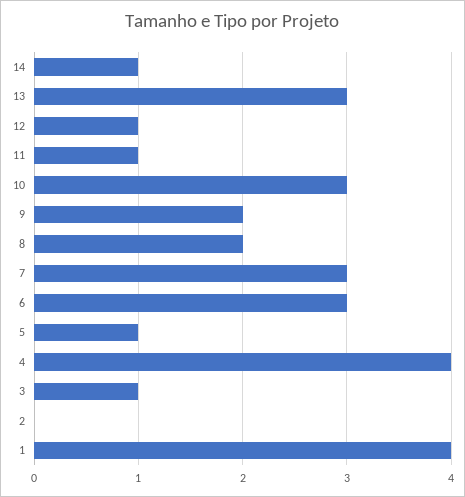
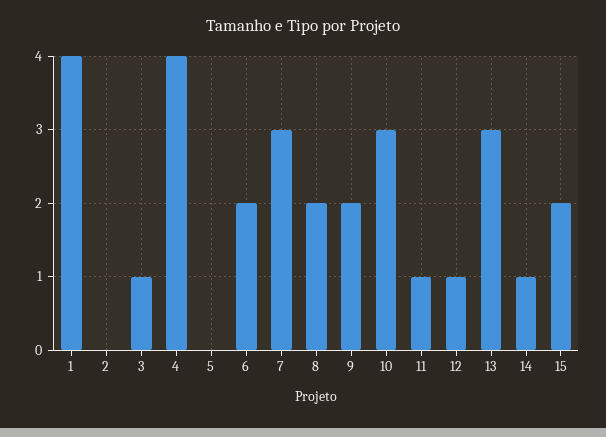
6: 3 -> 2
5: 1 -> 0
15: none -> 2

